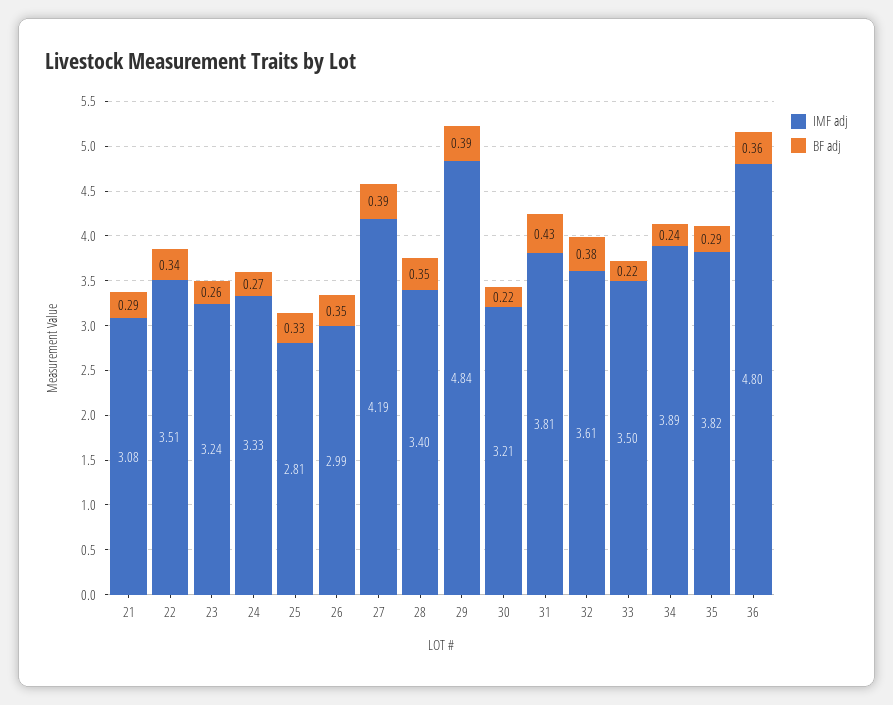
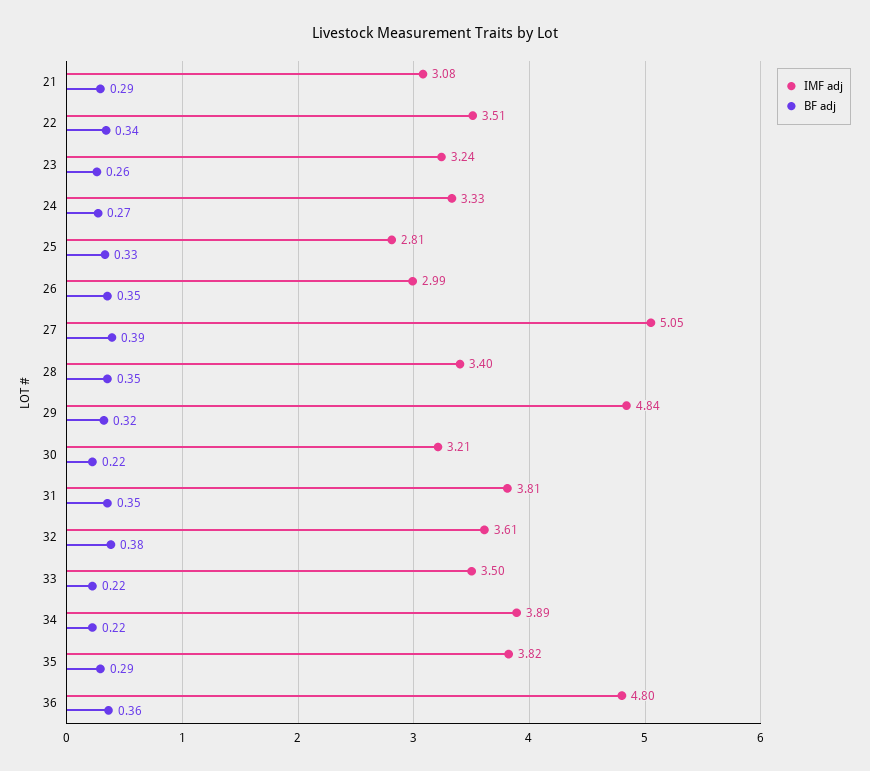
IMF adj, 27: 4.19 -> 5.05
BF adj, 29: 0.39 -> 0.32
BF adj, 31: 0.43 -> 0.35
BF adj, 34: 0.24 -> 0.22

